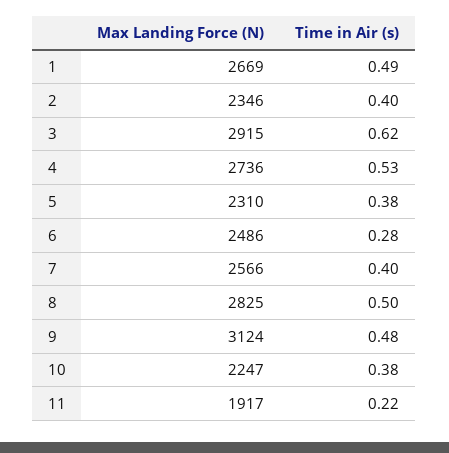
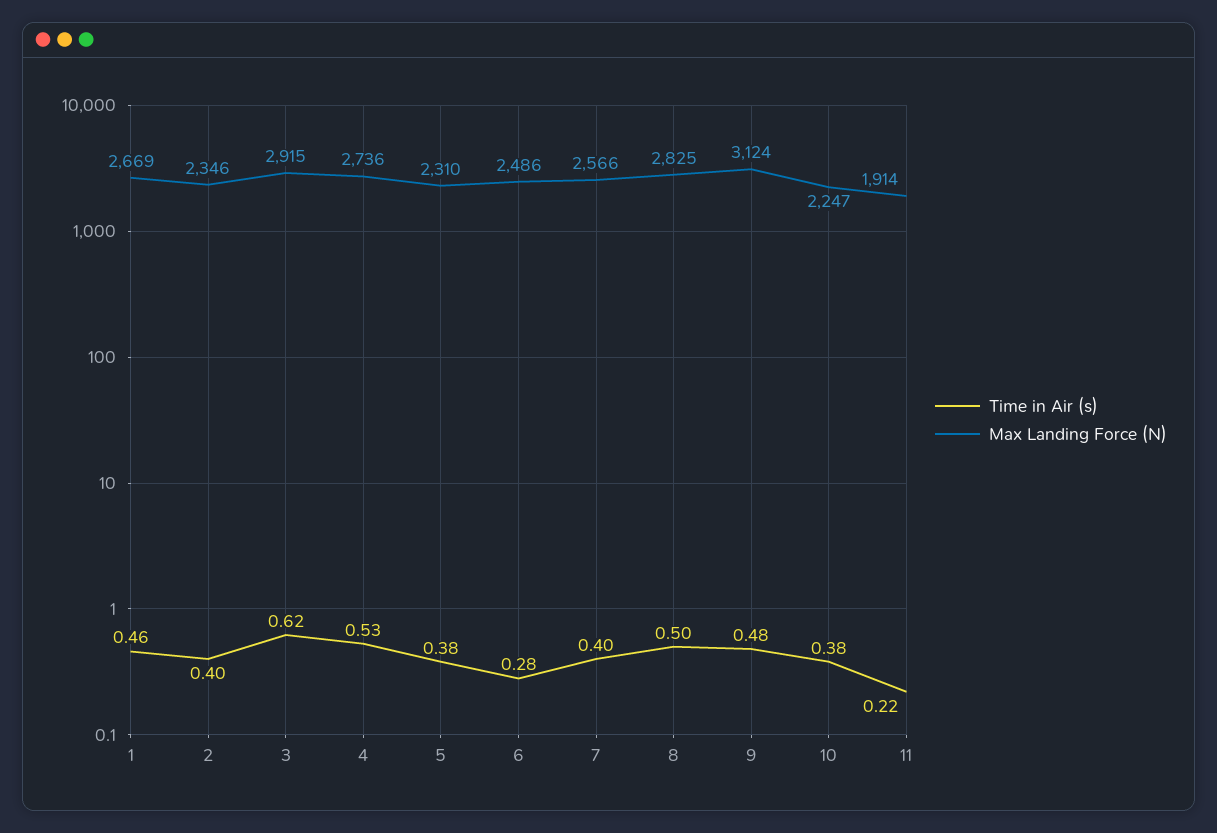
Time in Air (s), 1: 0.49 -> 0.46
Max Landing Force (N), 11: 1917 -> 1914

